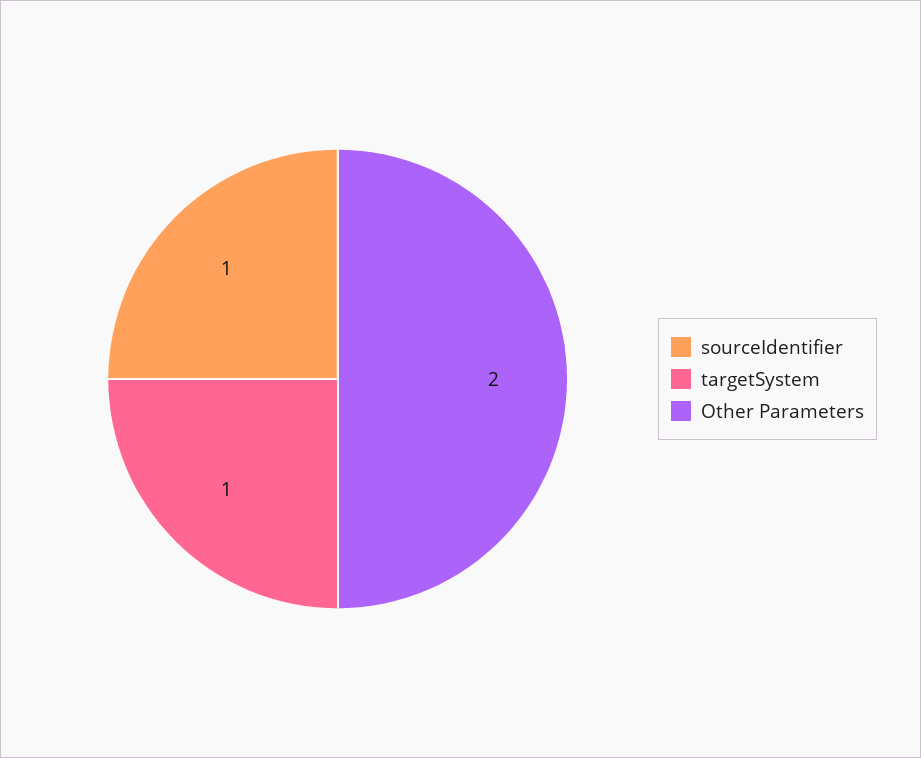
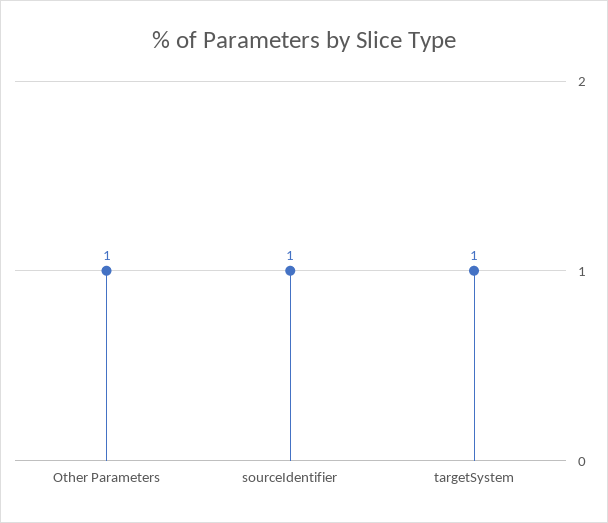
Other Parameters: 2 -> 1

